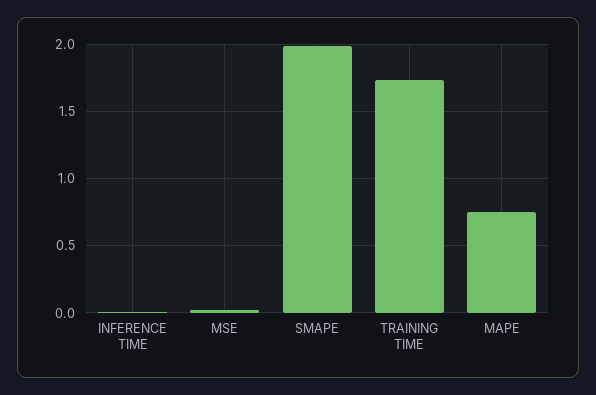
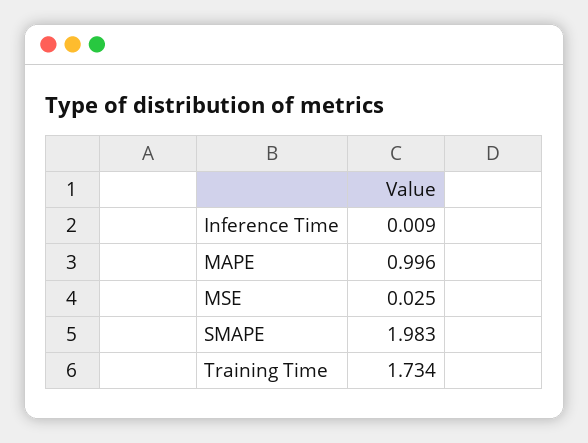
MAPE: 0.75 -> 0.996

